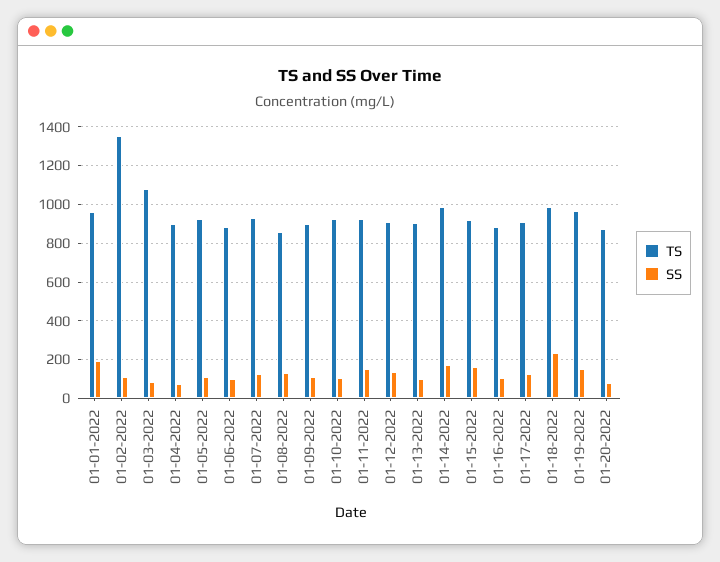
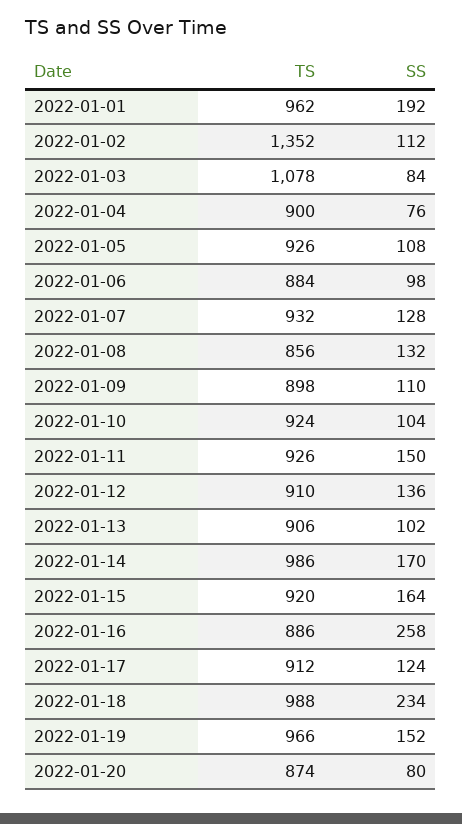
SS, 01-16-2022: 100 -> 258

